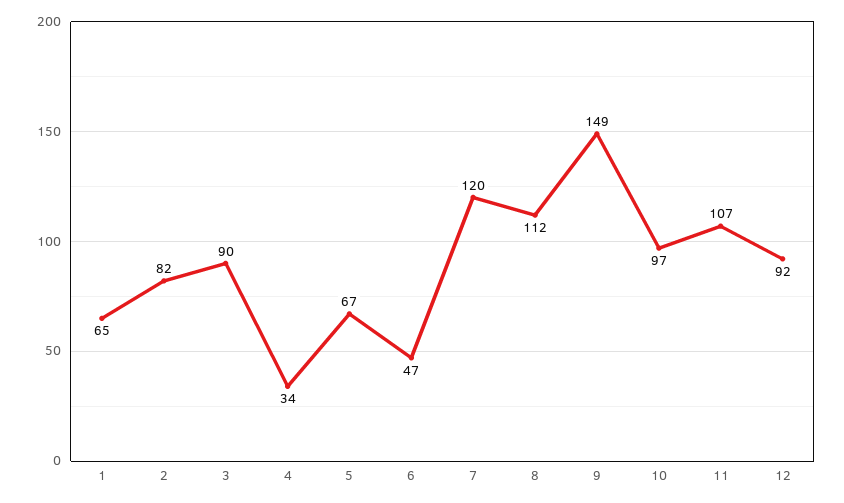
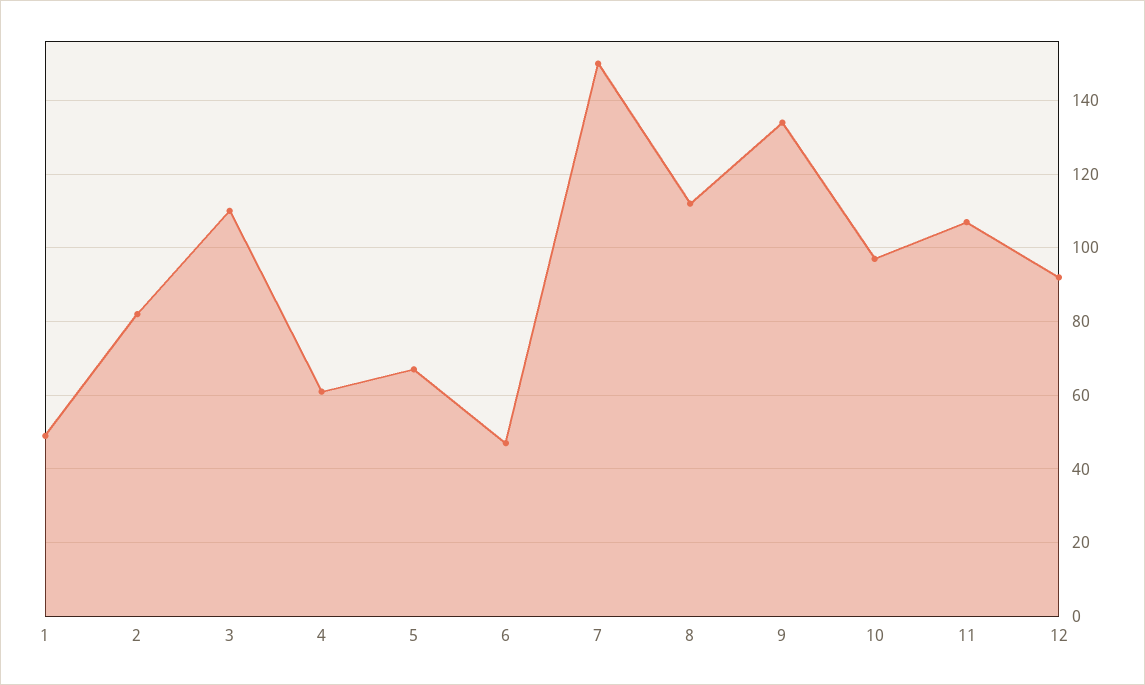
1: 65 -> 50
3: 90 -> 110
4: 34 -> 60
7: 120 -> 150
9: 149 -> 135

